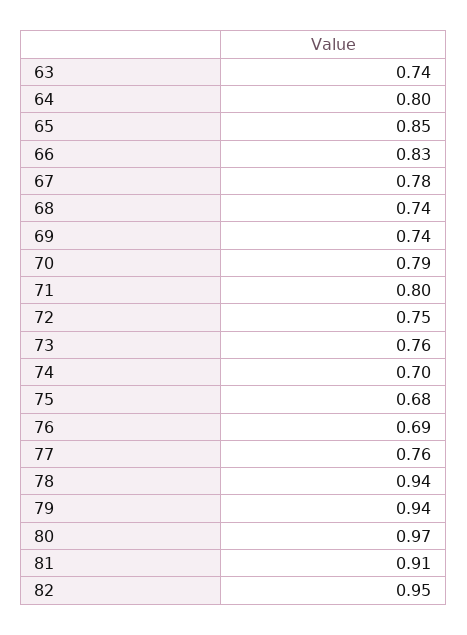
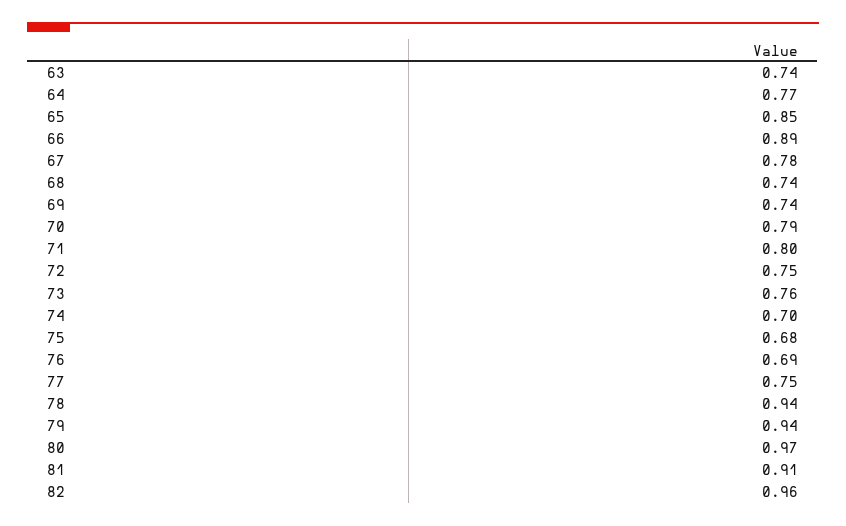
64: 0.8 -> 0.77
66: 0.83 -> 0.89
77: 0.76 -> 0.75
82: 0.95 -> 0.96

